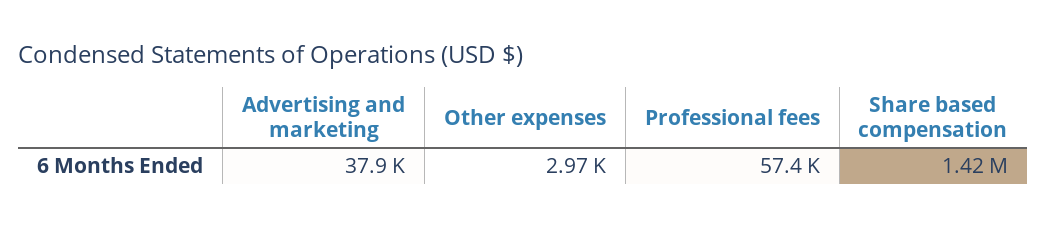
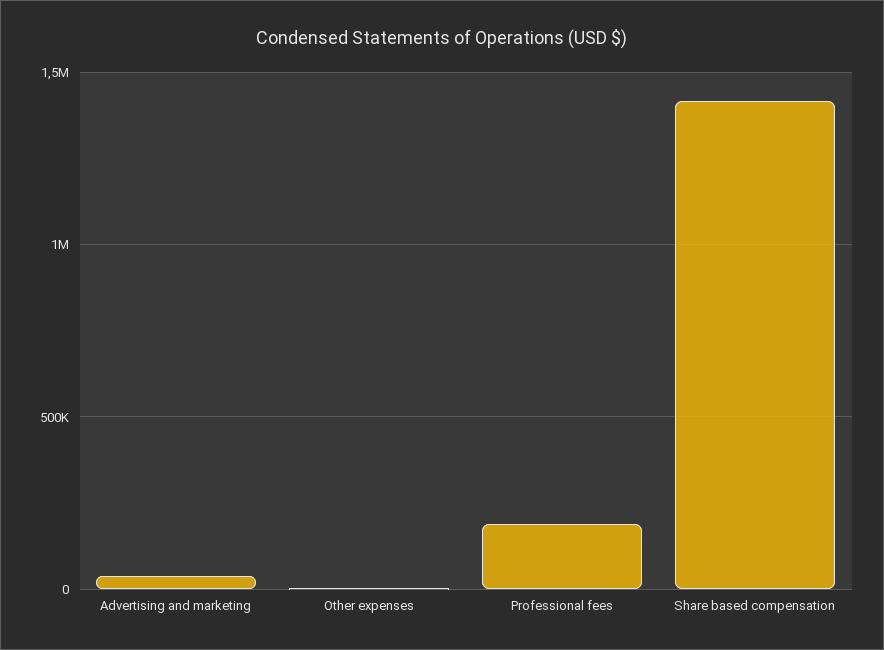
Professional fees: 57400 -> 200000

